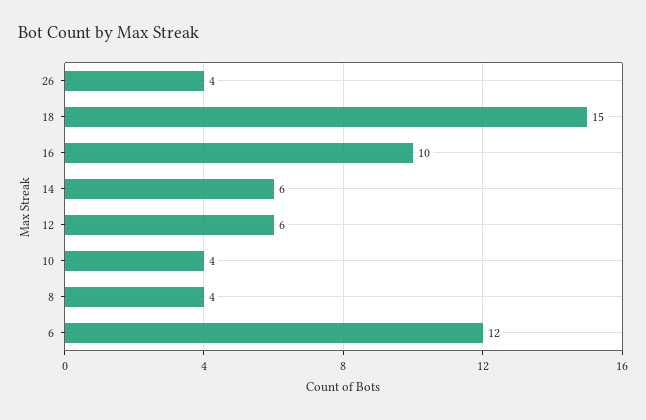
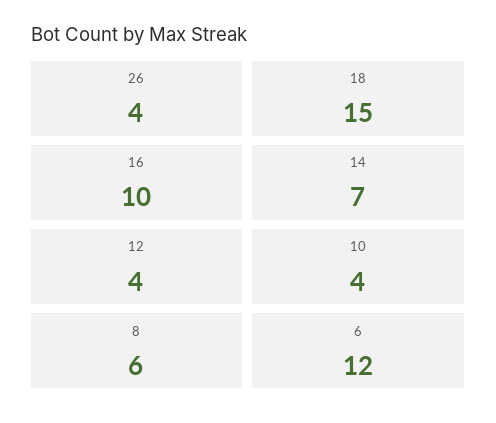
14: 6 -> 7
12: 6 -> 4
8: 4 -> 6

